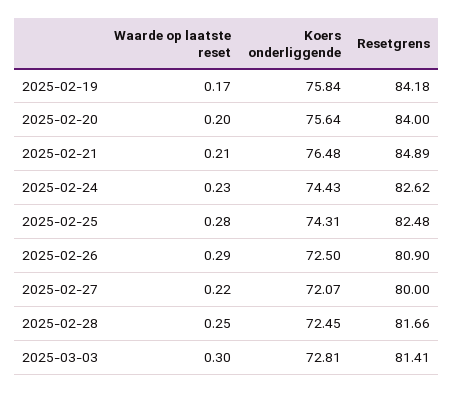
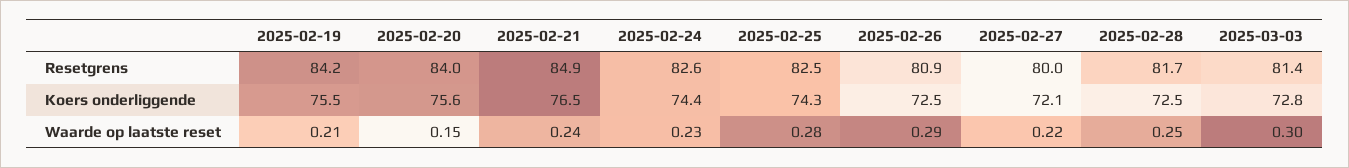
Waarde op laatste reset, 2025-02-19: 0.17 -> 0.21
Koers onderliggende, 2025-02-19: 75.84 -> 75.5
Waarde op laatste reset, 2025-02-20: 0.2 -> 0.15
Waarde op laatste reset, 2025-02-21: 0.21 -> 0.24

